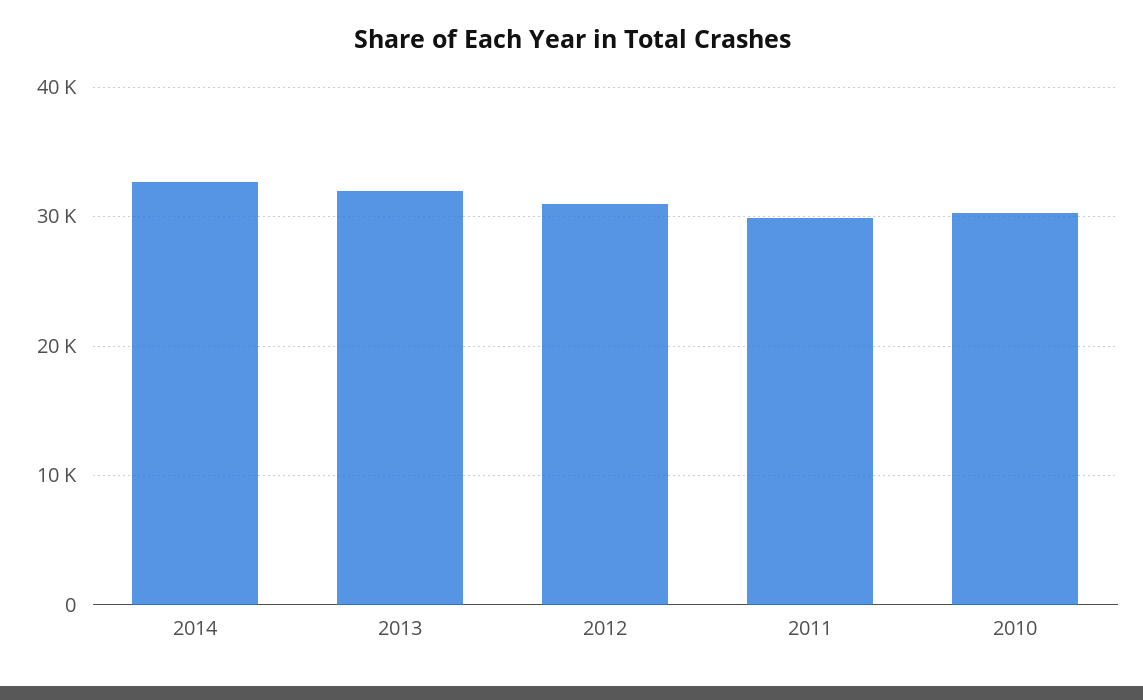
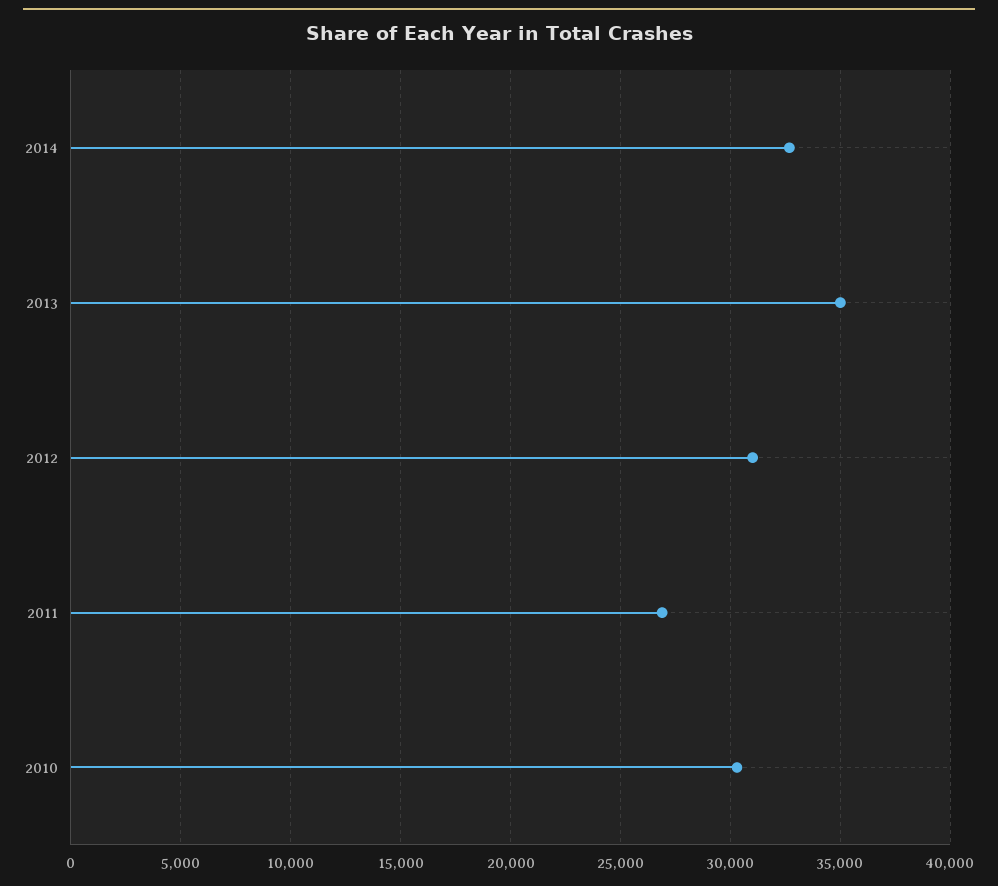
2013: 32000 -> 35000
2011: 30000 -> 27000

